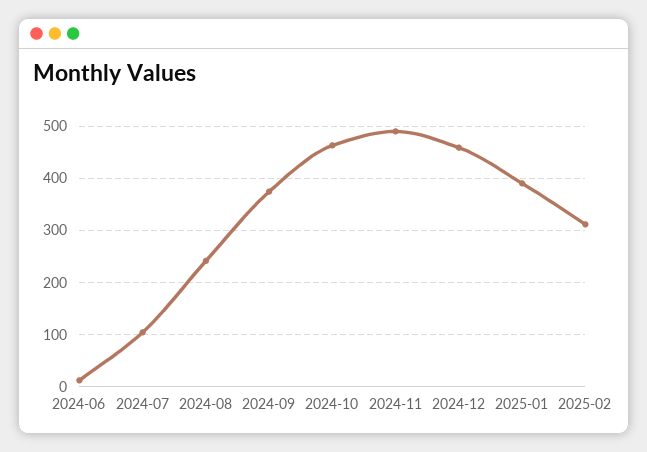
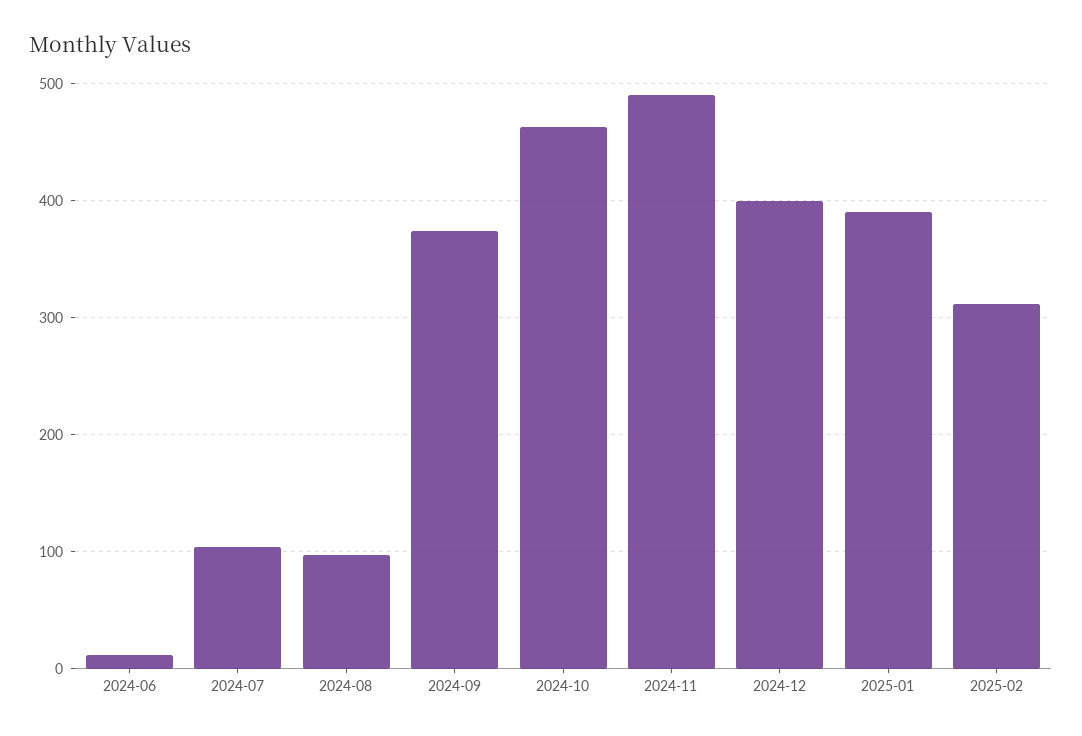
2024-08: 240 -> 100
2024-12: 460 -> 400

